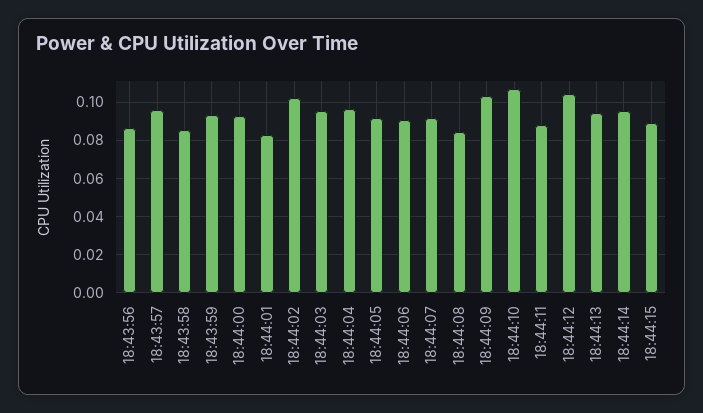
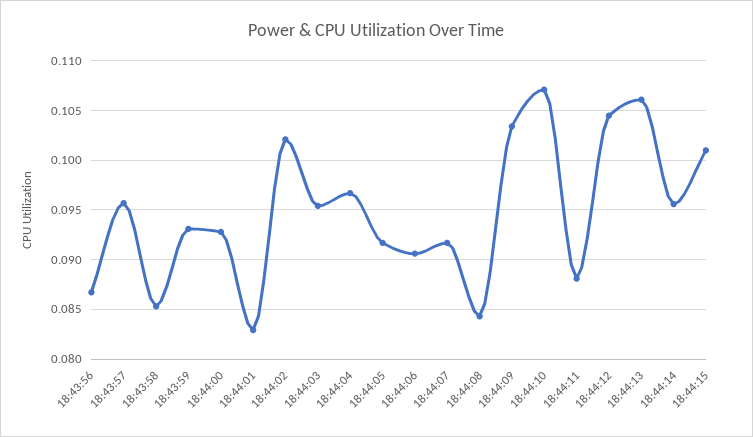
18:44:13: 0.095 -> 0.106
18:44:15: 0.09 -> 0.101

